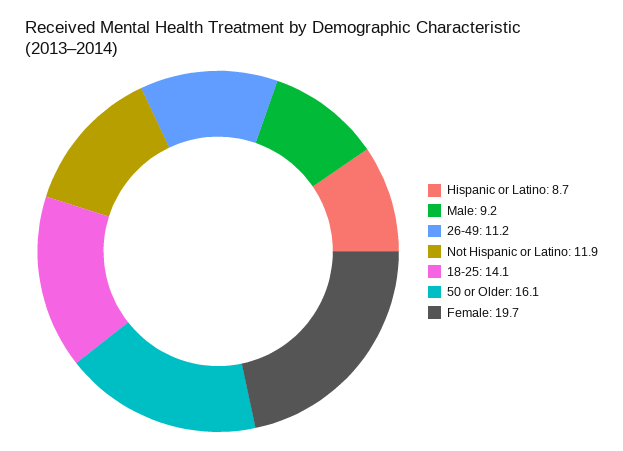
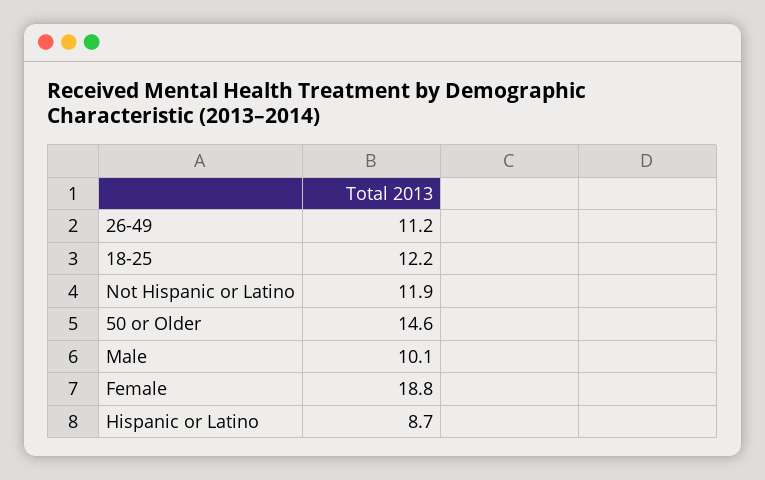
Male: 9.2 -> 10.1
18-25: 14.1 -> 12.2
50 or Older: 16.1 -> 14.6
Female: 19.7 -> 18.8

